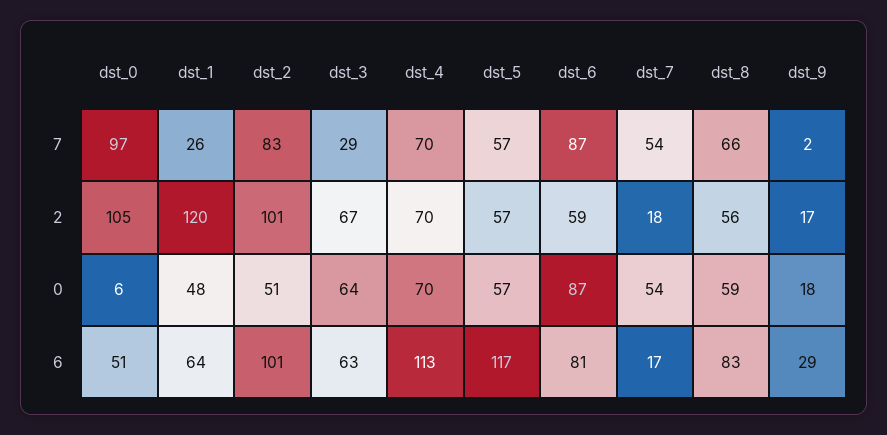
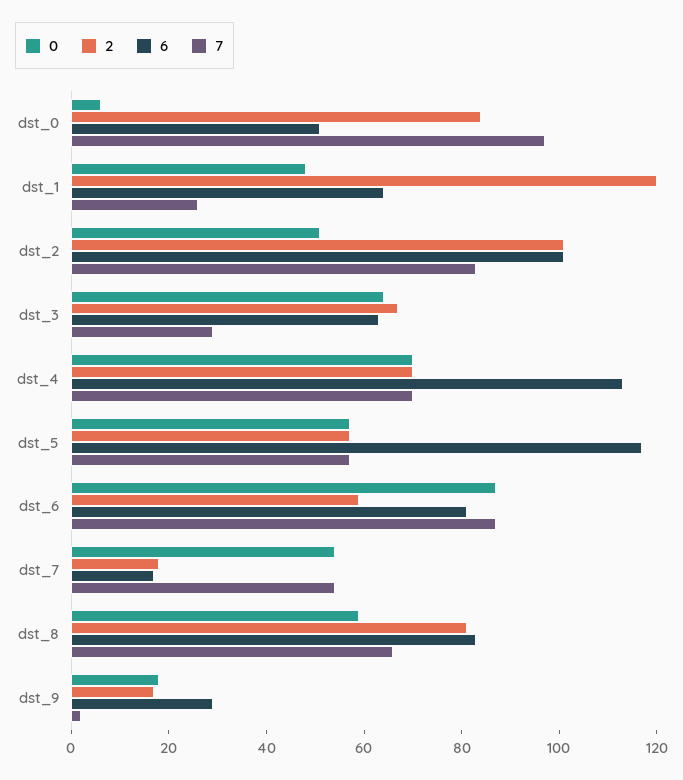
2, dst_0: 105 -> 85
2, dst_8: 56 -> 80

